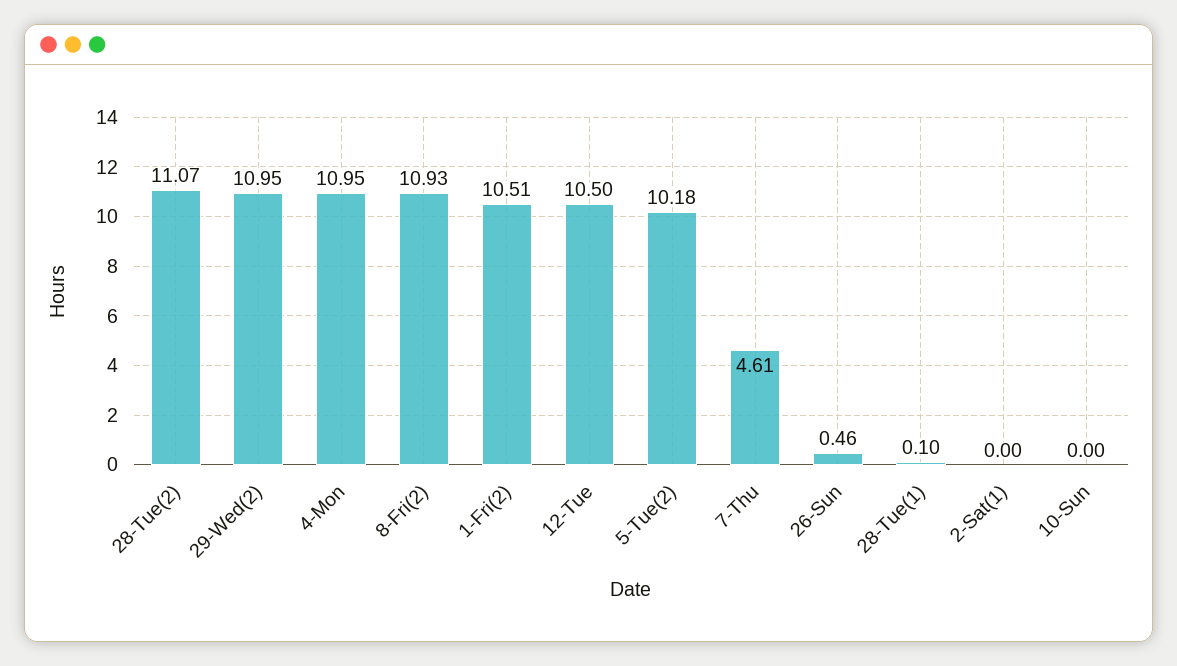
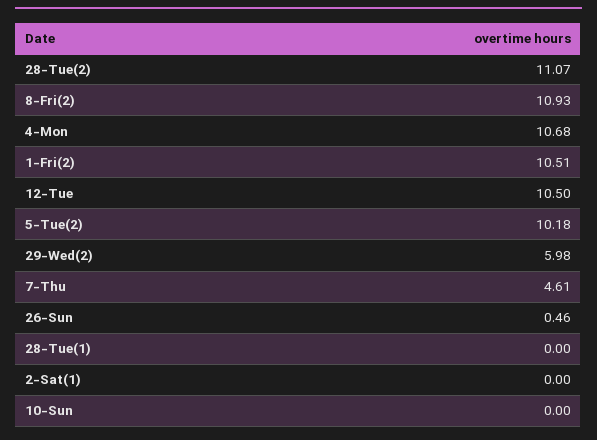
29-Wed(2): 10.95 -> 5.98
4-Mon: 10.95 -> 10.68
28-Tue(1): 0.1 -> 0

